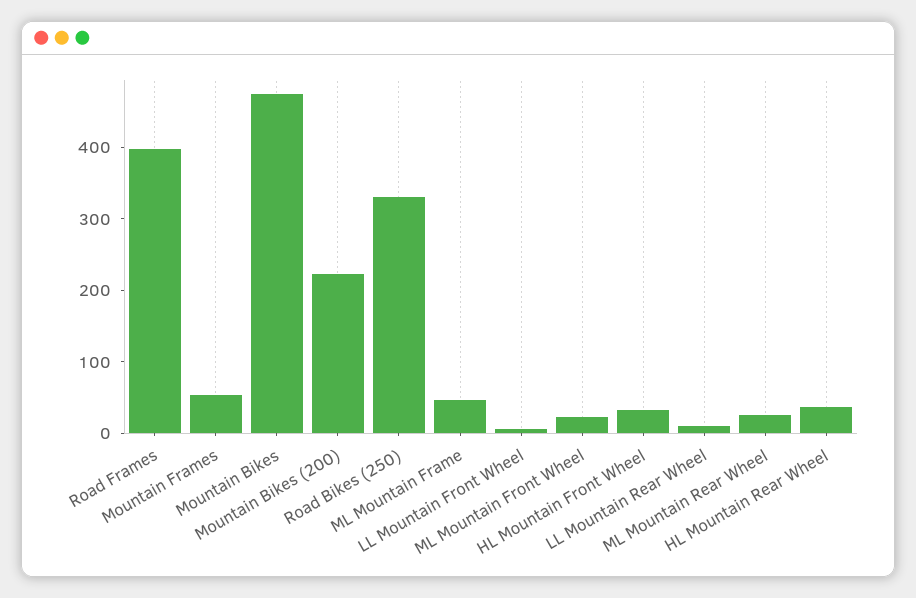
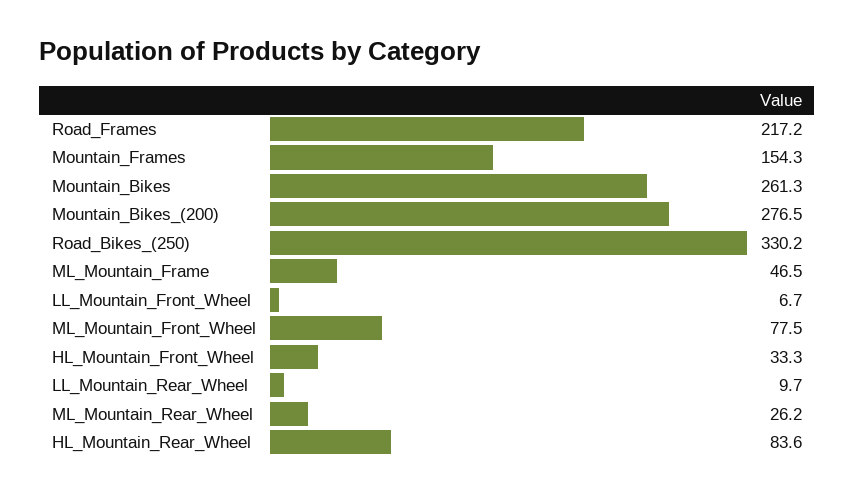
Road Frames: 400 -> 217.2
Mountain Frames: 60 -> 154.3
Mountain Bikes: 480 -> 261.3
Mountain Bikes (200): 220 -> 276.5
ML Mountain Front Wheel: 20 -> 77.5
HL Mountain Rear Wheel: 40 -> 83.6

